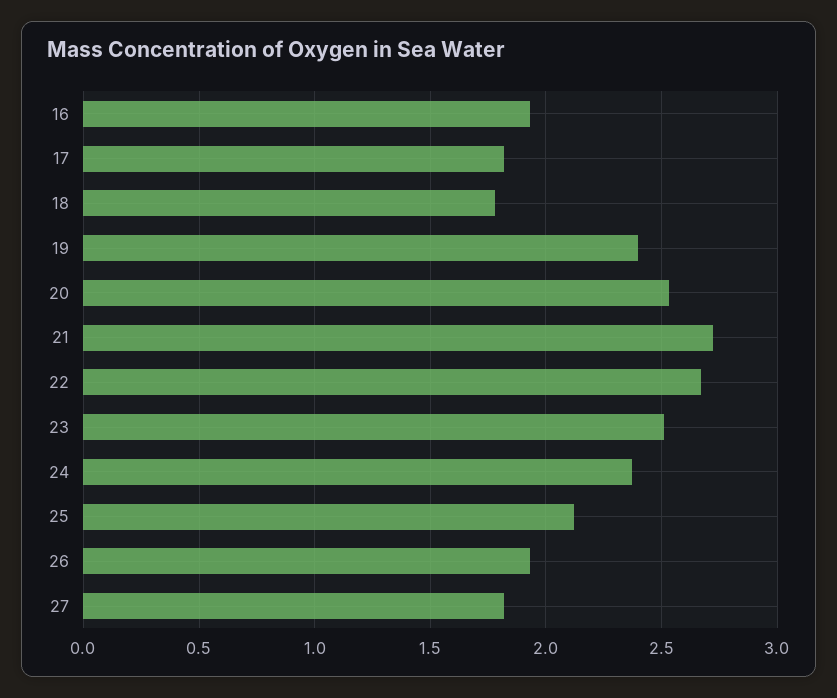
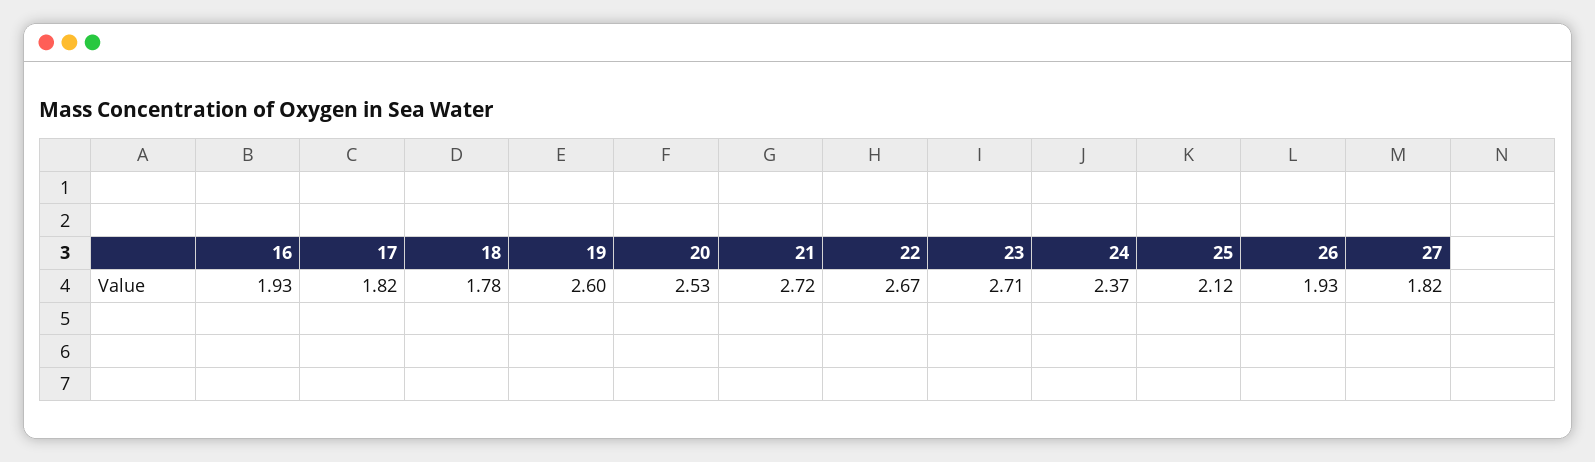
19: 2.4 -> 2.6
23: 2.5 -> 2.71

